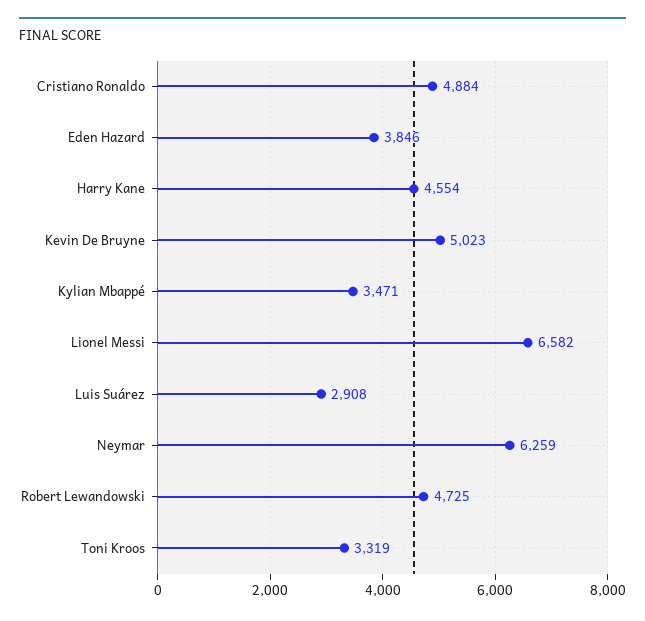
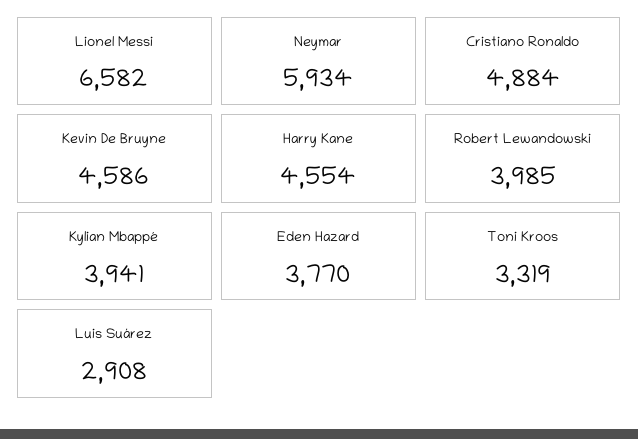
Eden Hazard: 3846 -> 3770
Kevin De Bruyne: 5023 -> 4586
Kylian Mbappé: 3471 -> 3941
Neymar: 6259 -> 5934
Robert Lewandowski: 4725 -> 3985

